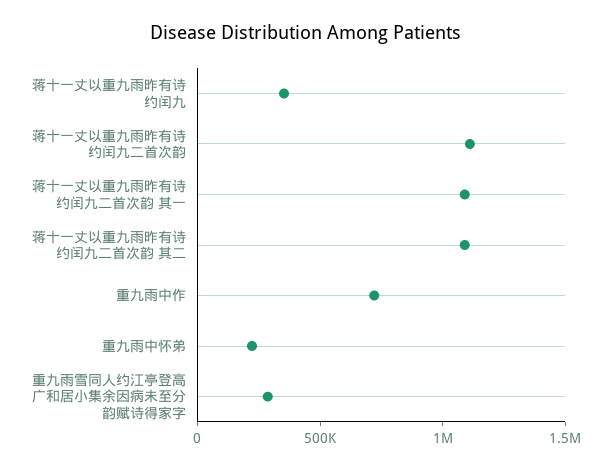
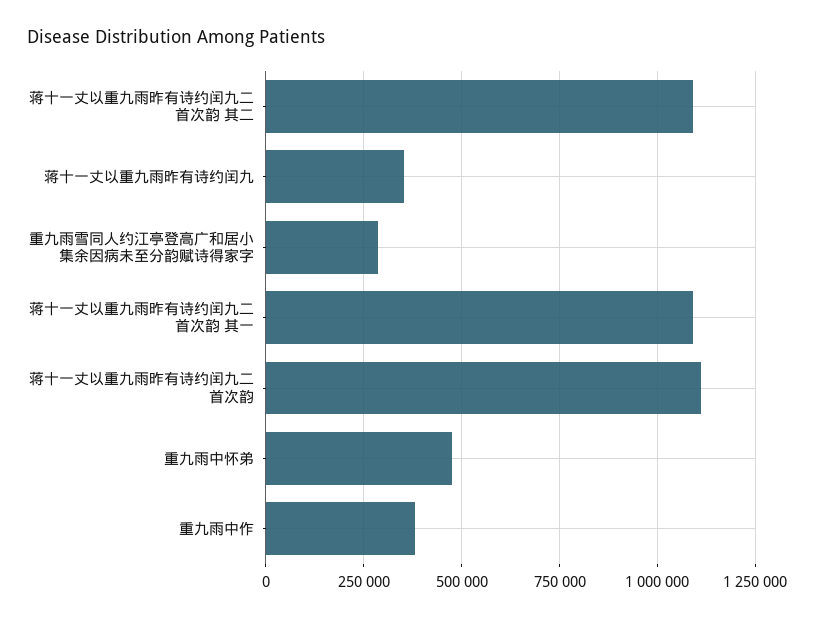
重九雨中作: 700000 -> 375000
重九雨中怀弟: 200000 -> 475000

